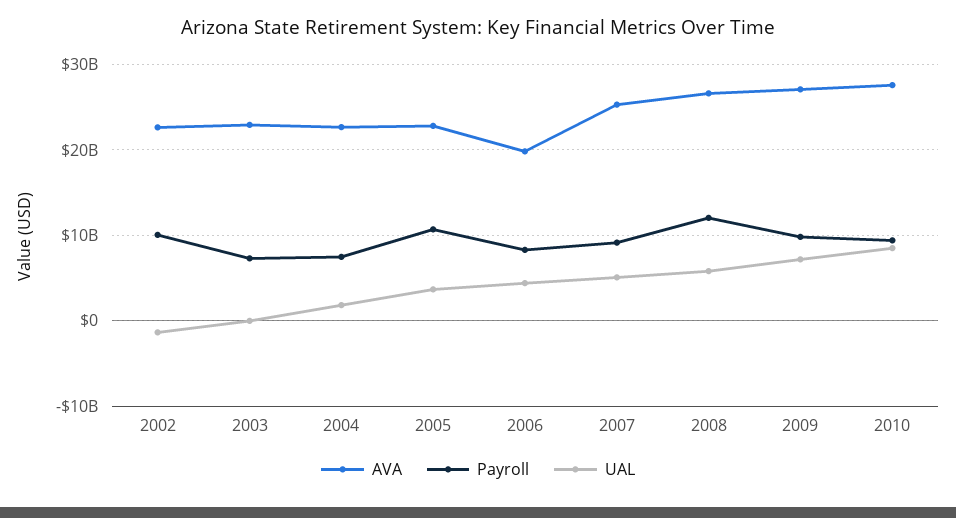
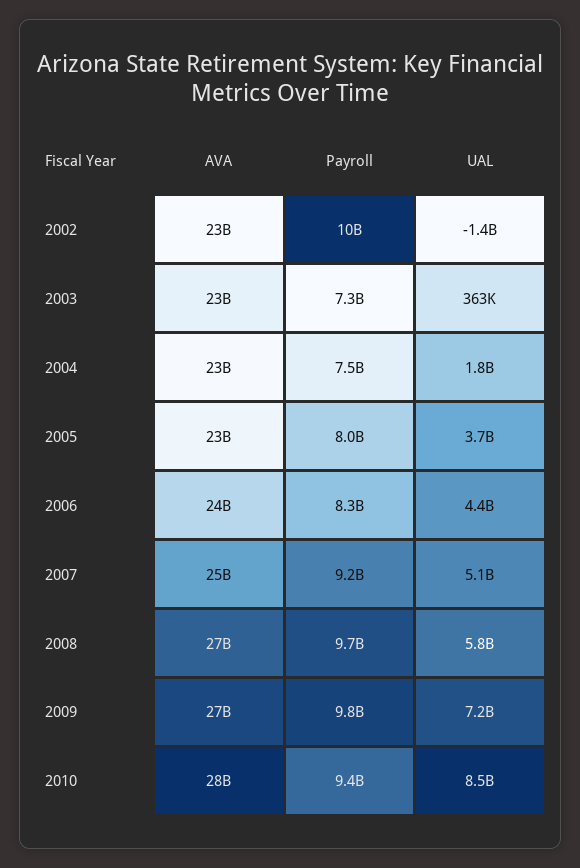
Payroll, 2005: 11000000000 -> 8000000000
AVA, 2006: 20000000000 -> 24000000000
Payroll, 2008: 12000000000 -> 9700000000

